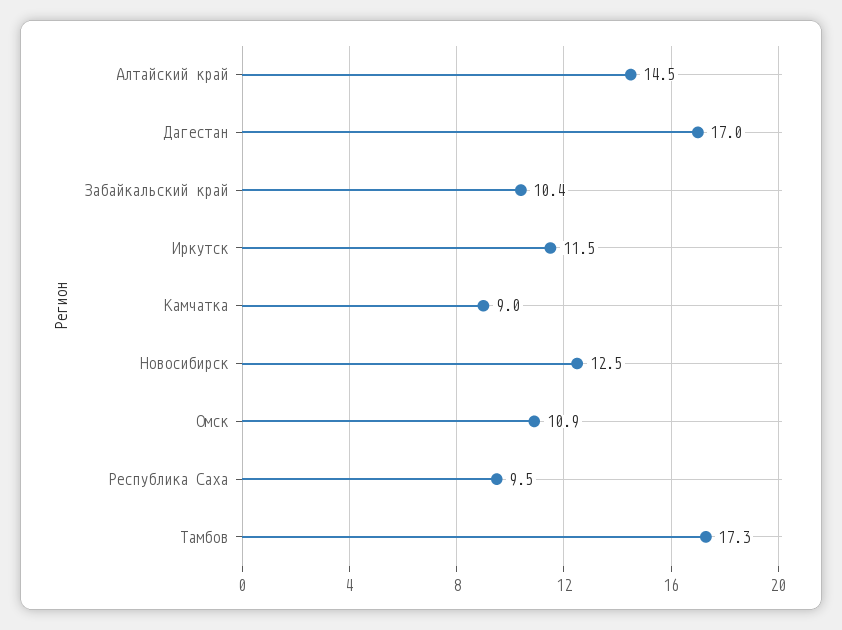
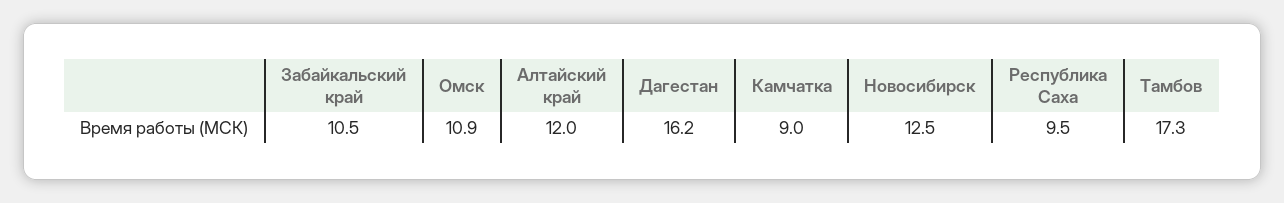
Алтайский край: 14.5 -> 12
Дагестан: 17 -> 16.2
Забайкальский край: 10.4 -> 10.5
Иркутск: 11.5 -> none

